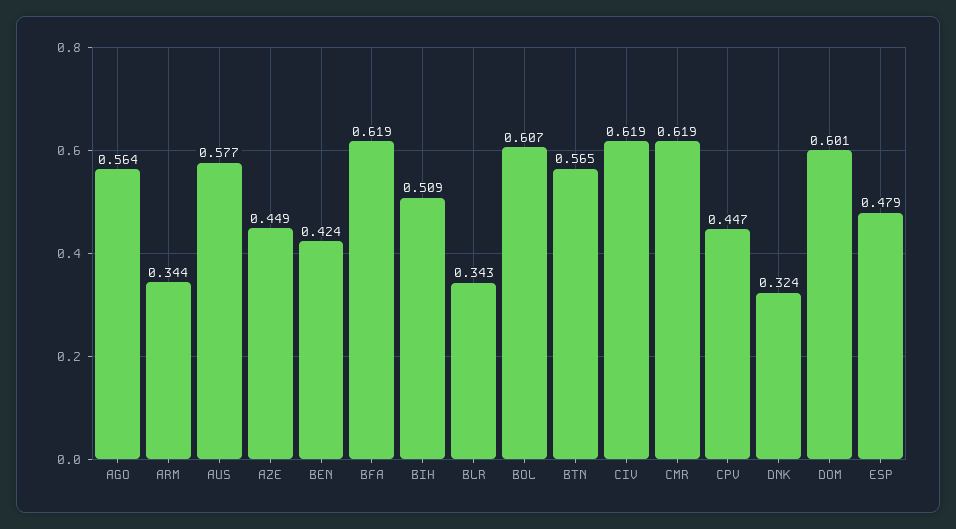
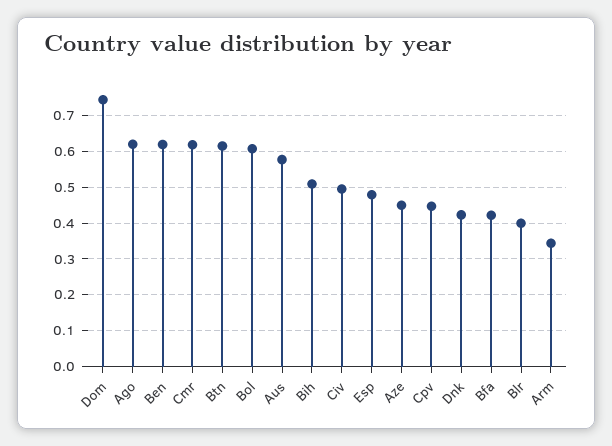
AGO: 0.564 -> 0.62
BEN: 0.424 -> 0.62
BFA: 0.619 -> 0.42
BLR: 0.343 -> 0.4
BTN: 0.565 -> 0.62
CIV: 0.619 -> 0.5
DNK: 0.324 -> 0.42
DOM: 0.601 -> 0.74

